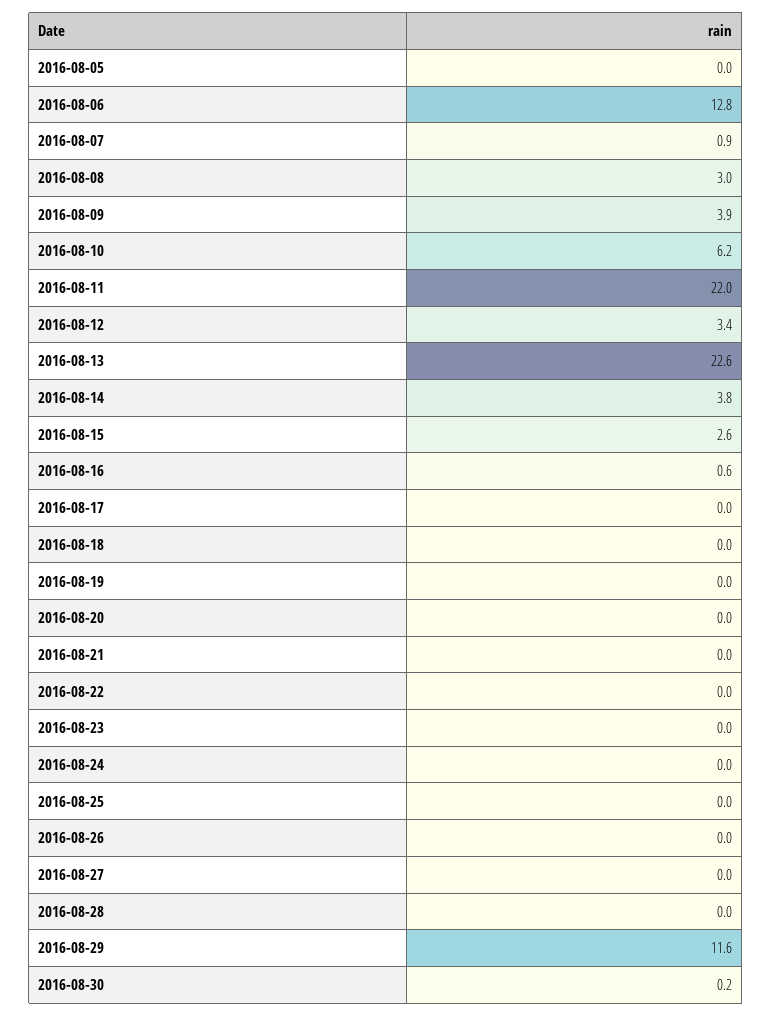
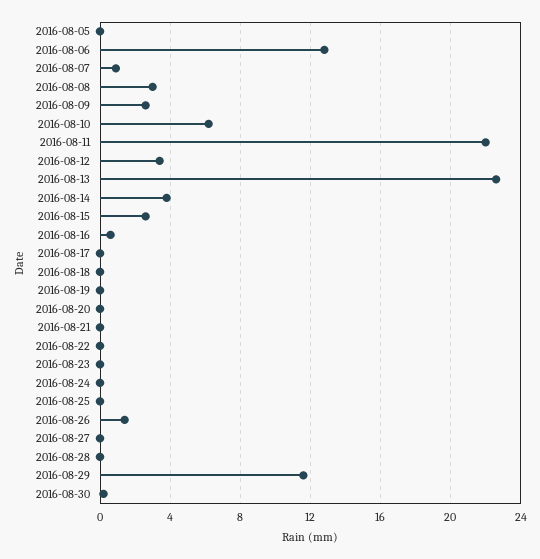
2016-08-09: 3.9 -> 2.5
2016-08-26: 0 -> 1.5

